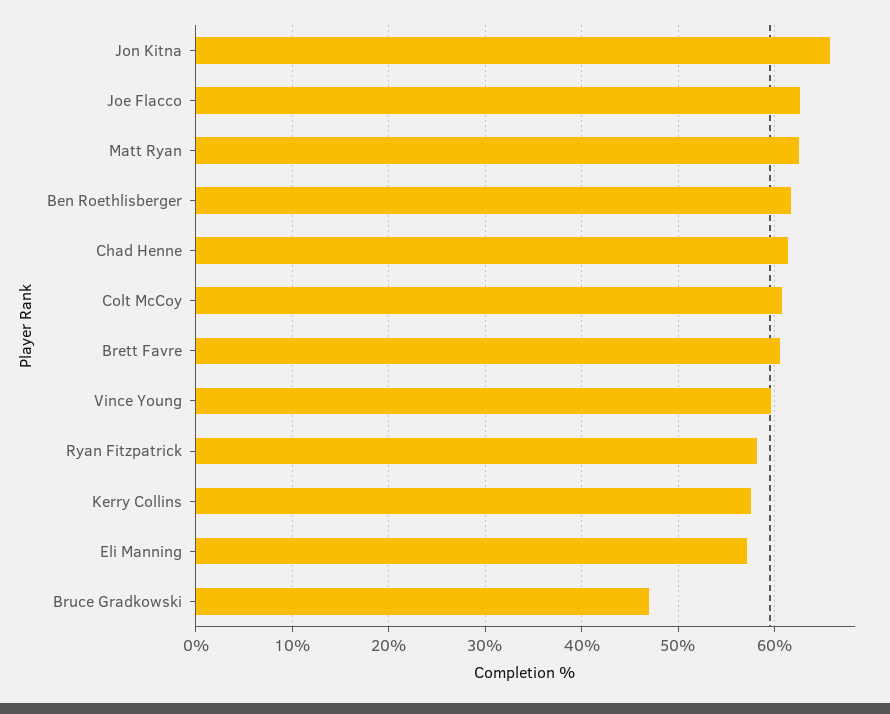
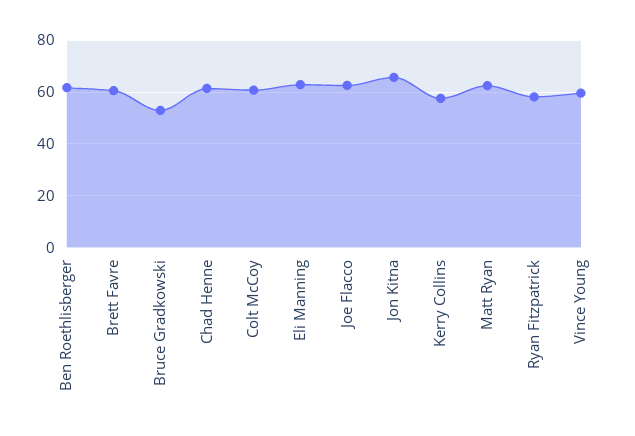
Eli Manning: 57 -> 62.5
Bruce Gradkowski: 47 -> 52.5

